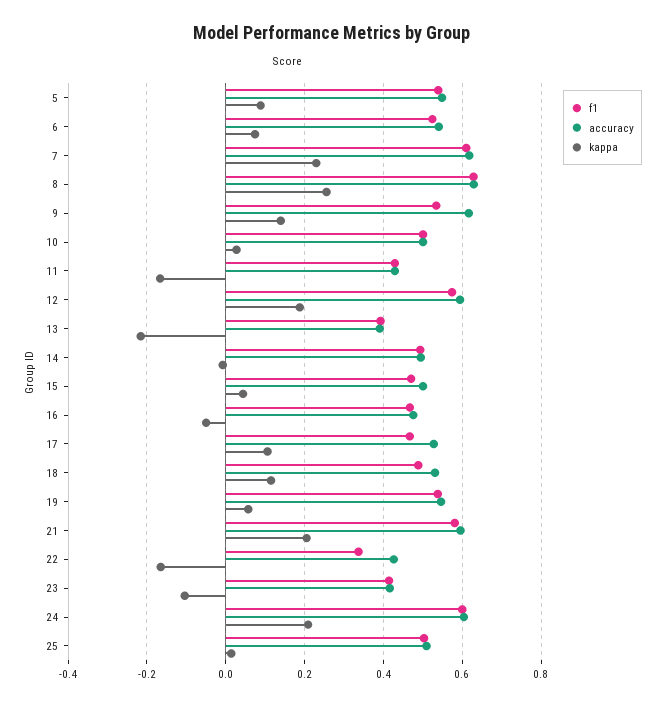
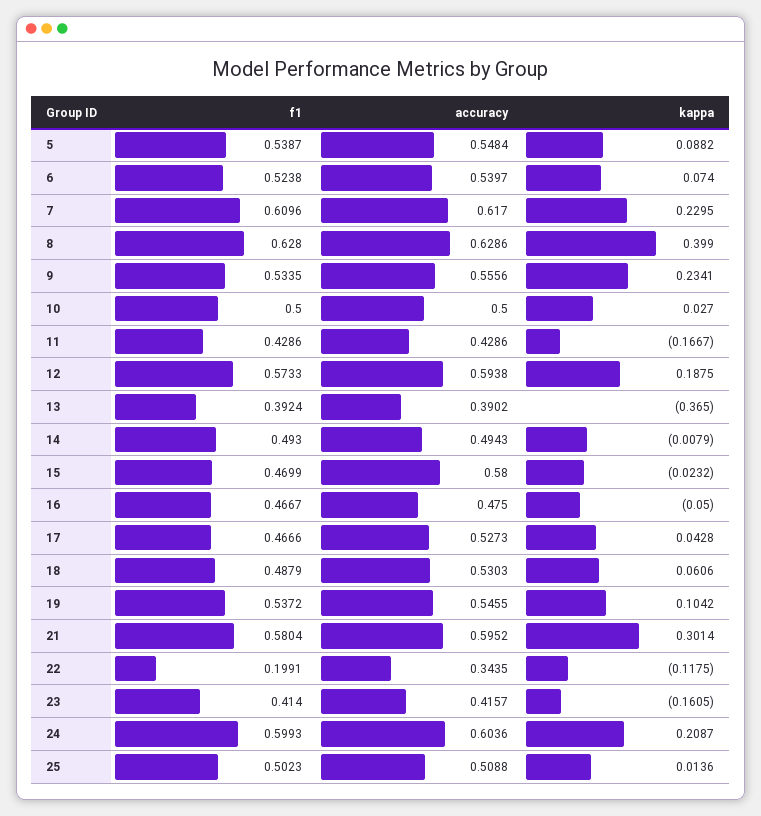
kappa, 8: 0.26 -> 0.399
accuracy, 9: 0.62 -> 0.5556
kappa, 9: 0.14 -> 0.2341
kappa, 13: -0.22 -> -0.365
accuracy, 15: 0.5 -> 0.58
kappa, 15: 0.04 -> -0.0232
kappa, 17: 0.1 -> 0.0428
kappa, 18: 0.12 -> 0.0606
kappa, 19: 0.06 -> 0.1042
kappa, 21: 0.2 -> 0.3014
f1, 22: 0.34 -> 0.1991
accuracy, 22: 0.42 -> 0.3435
kappa, 22: -0.16 -> -0.1175
kappa, 23: -0.1 -> -0.1605

